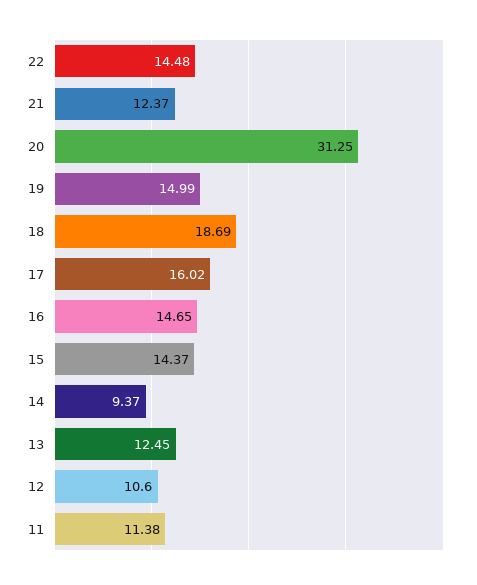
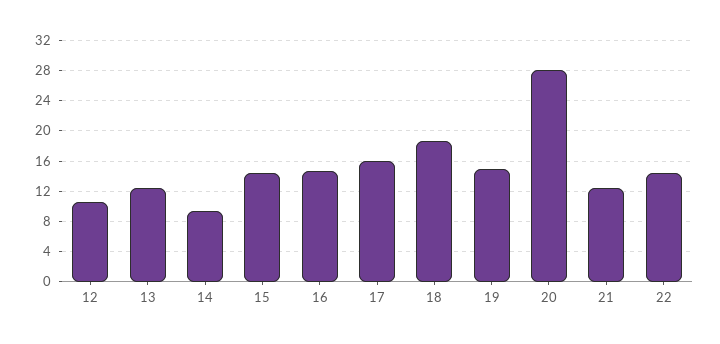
20: 31.25 -> 28
11: 11.38 -> none

